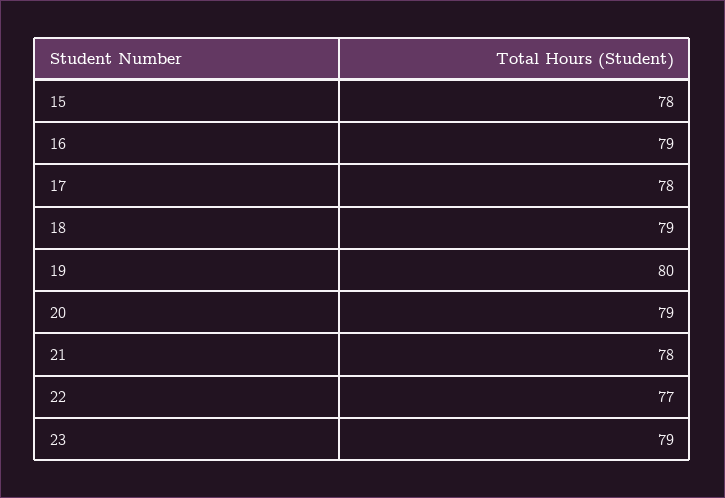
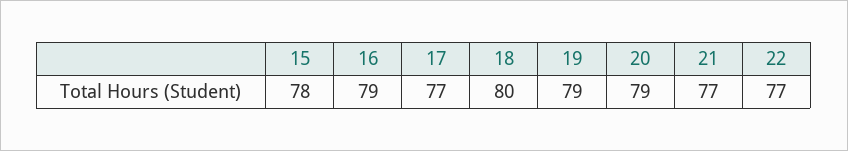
17: 78 -> 77
18: 79 -> 80
19: 80 -> 79
21: 78 -> 77
23: 79 -> none

